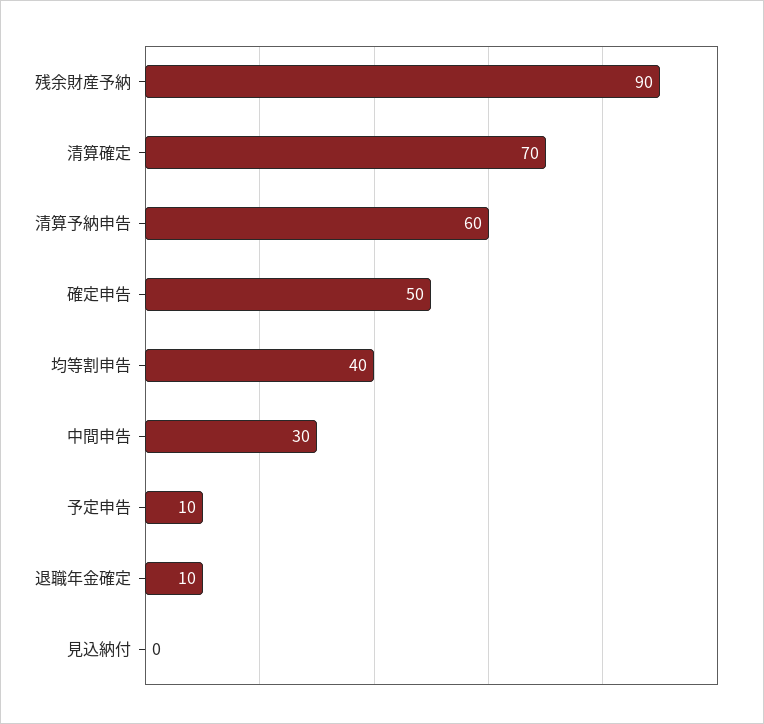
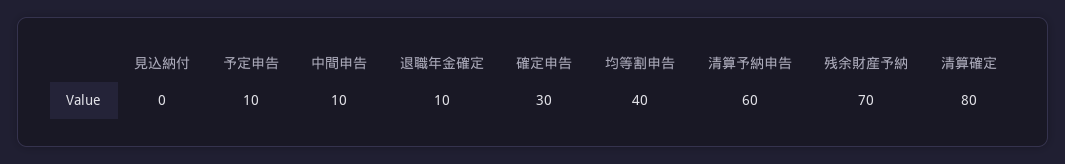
残余財産予納: 90 -> 70
清算確定: 70 -> 80
確定申告: 50 -> 30
中間申告: 30 -> 10

